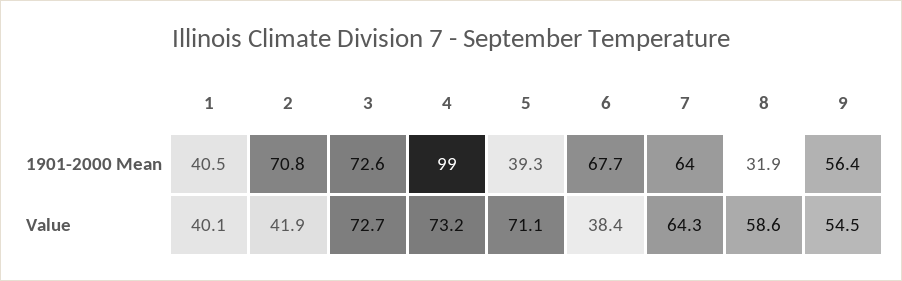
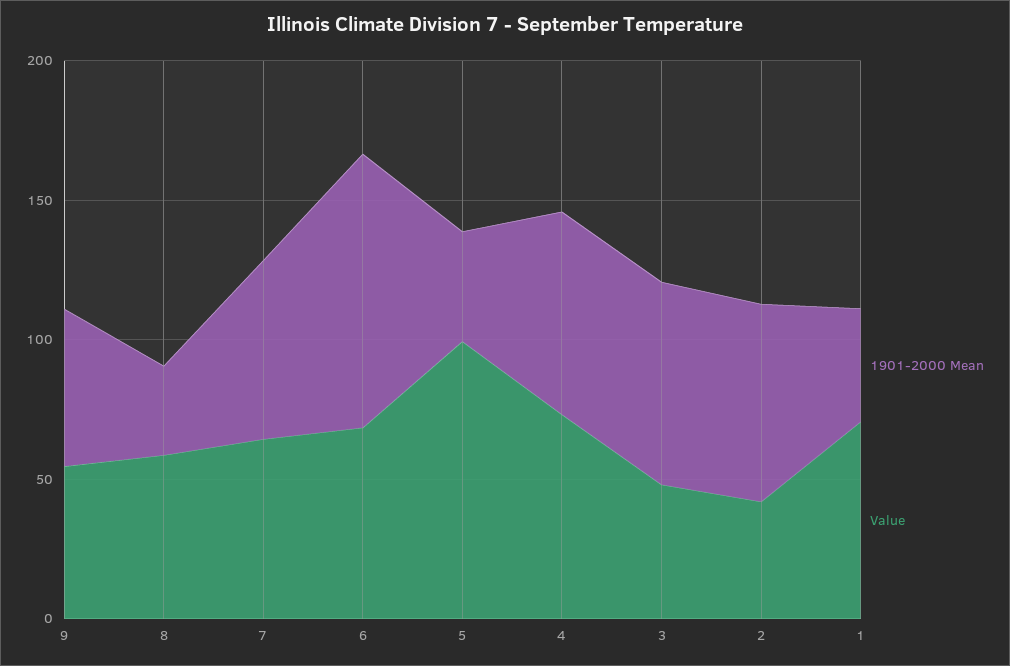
1901-2000 Mean, 4: 99 -> 70
1901-2000 Mean, 6: 67.7 -> 100
Value, 1: 40.1 -> 70
Value, 3: 72.7 -> 50
Value, 5: 71.1 -> 100
Value, 6: 38.4 -> 70

